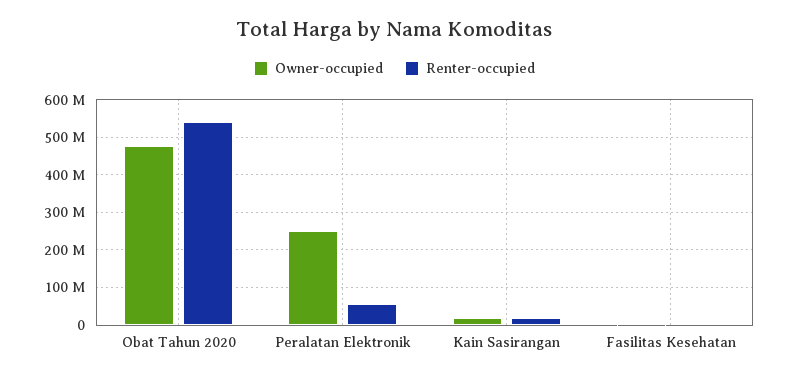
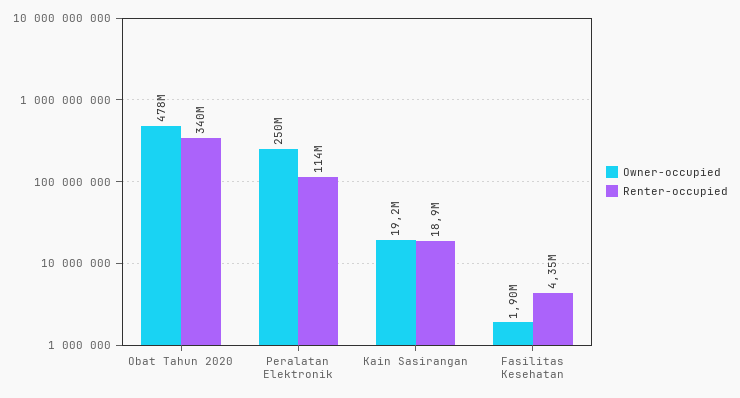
Renter-occupied, Obat Tahun 2020: 540000000 -> 340000000
Renter-occupied, Peralatan Elektronik: 60000000 -> 114000000

